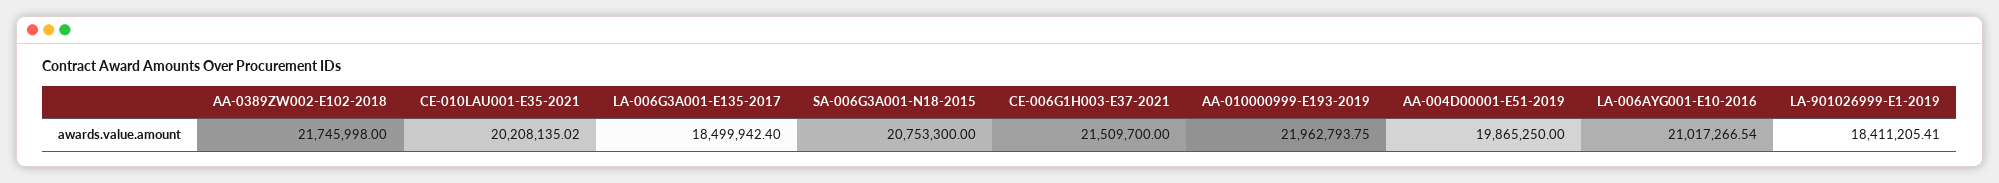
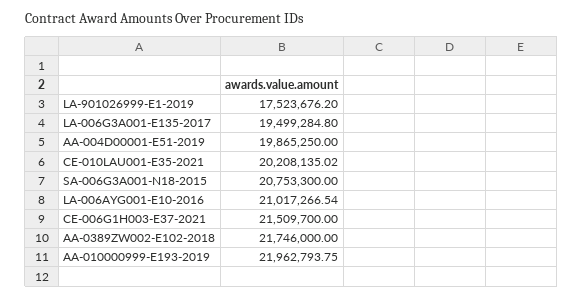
AA-0389ZW002-E102-2018: 21745998 -> 21746000
LA-006G3A001-E135-2017: 18499942.4 -> 19499284.8
LA-901026999-E1-2019: 18411205.41 -> 17523676.2

